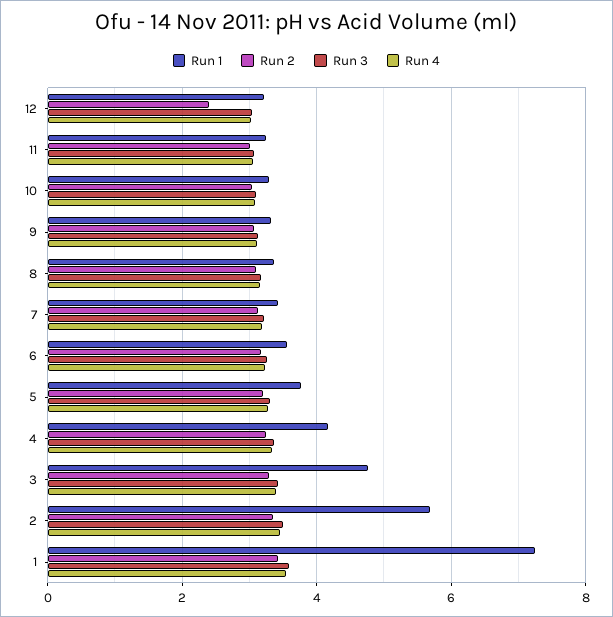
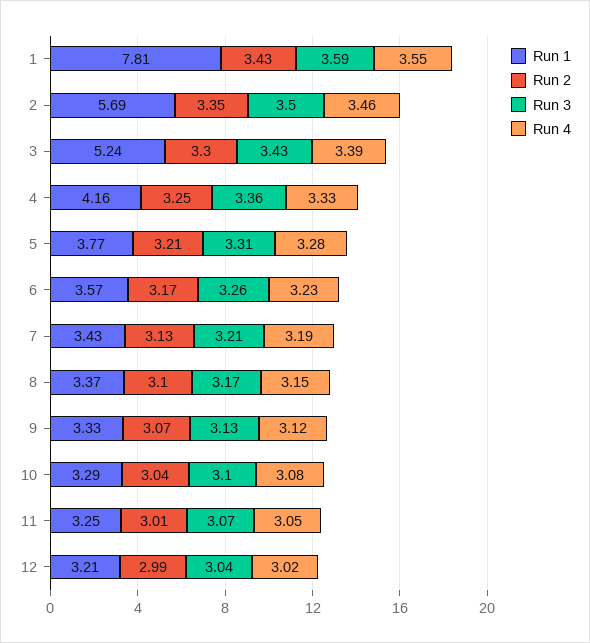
Run 2, 12: 2.4 -> 2.99
Run 1, 3: 4.8 -> 5.24
Run 1, 1: 7.2 -> 7.81

